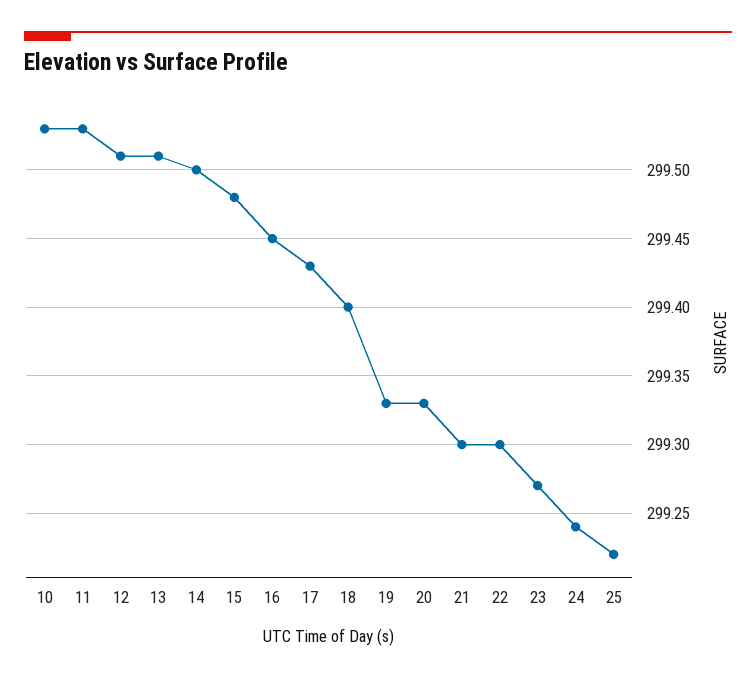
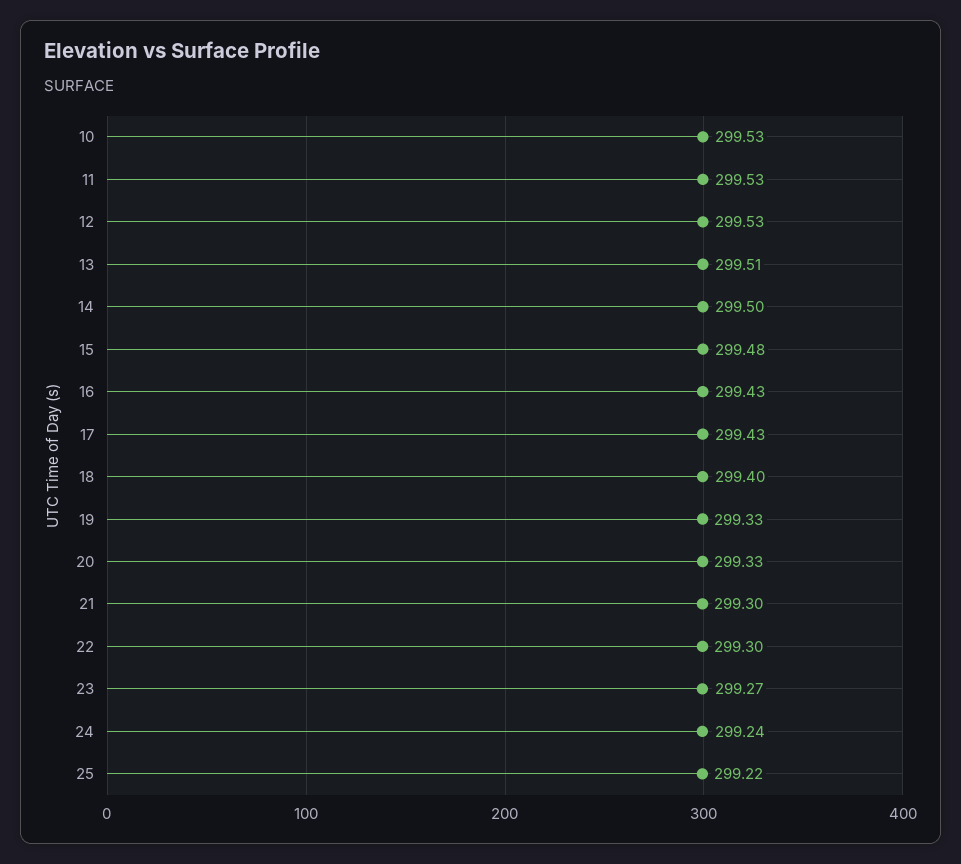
12: 299.51 -> 299.53
16: 299.45 -> 299.43

